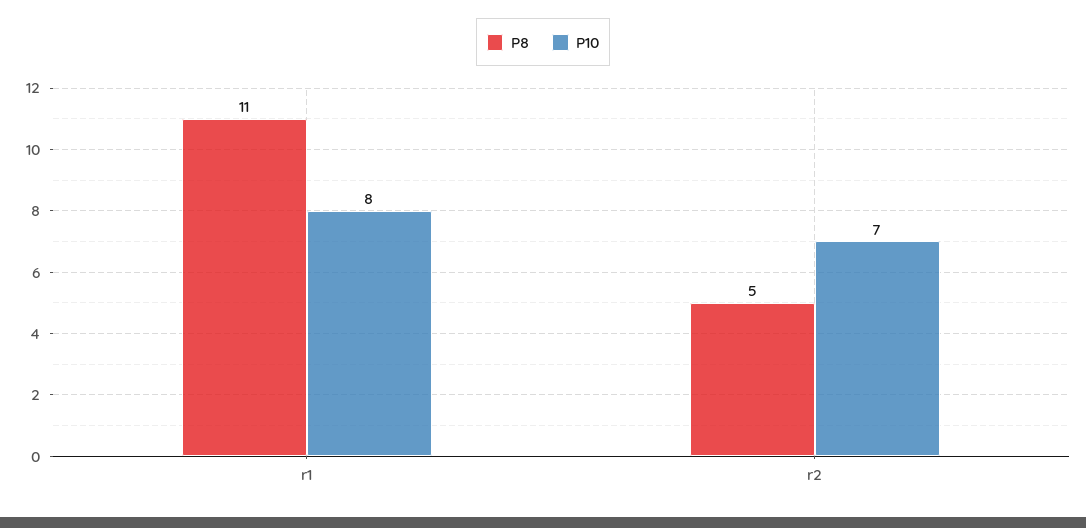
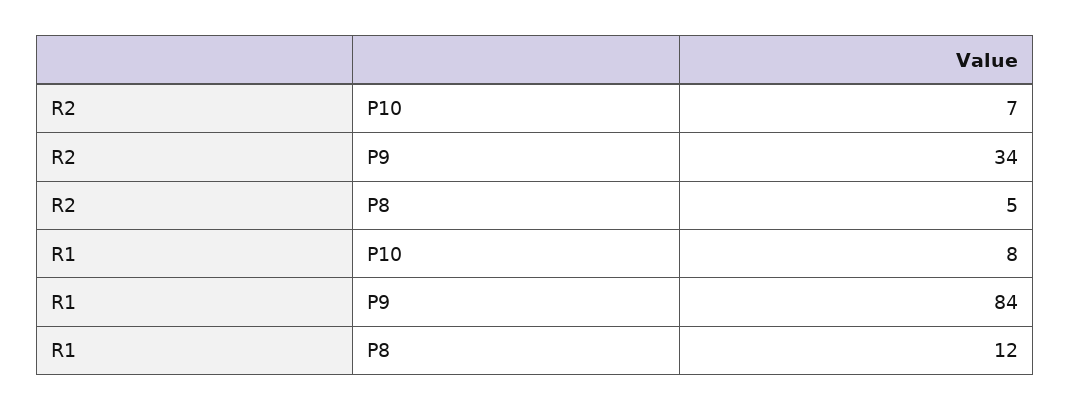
P8, r1: 11 -> 12
P9, r2: none -> 34
P9, r1: none -> 84

